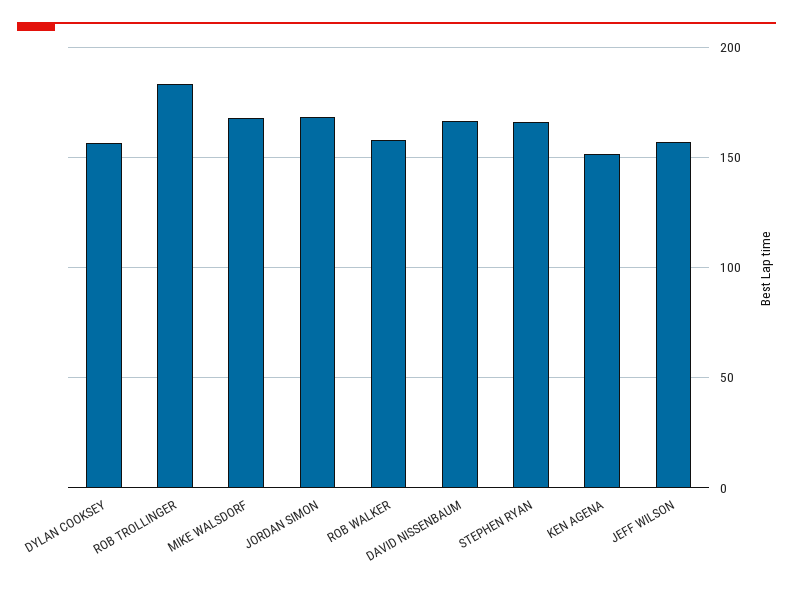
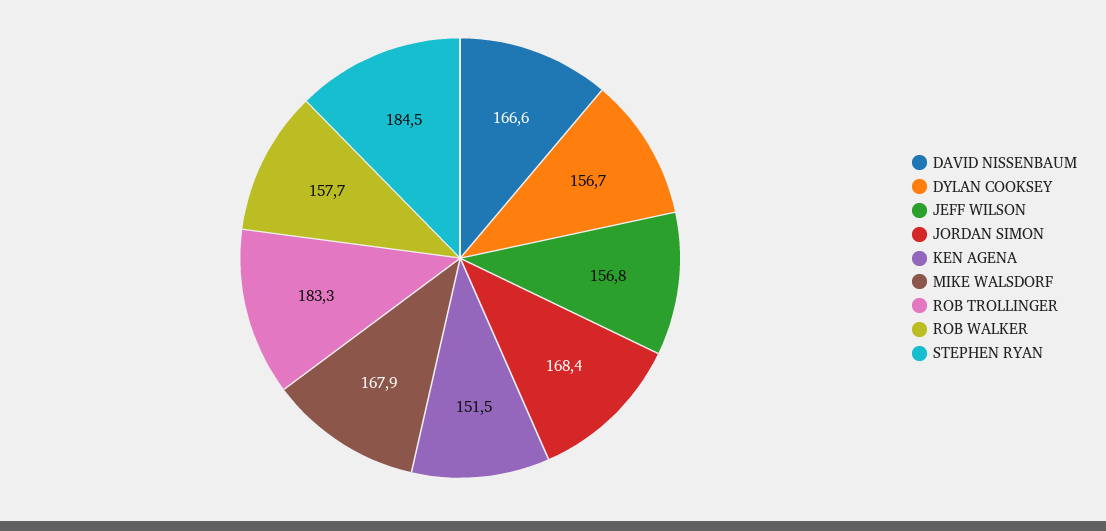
STEPHEN RYAN: 165 -> 184.5

